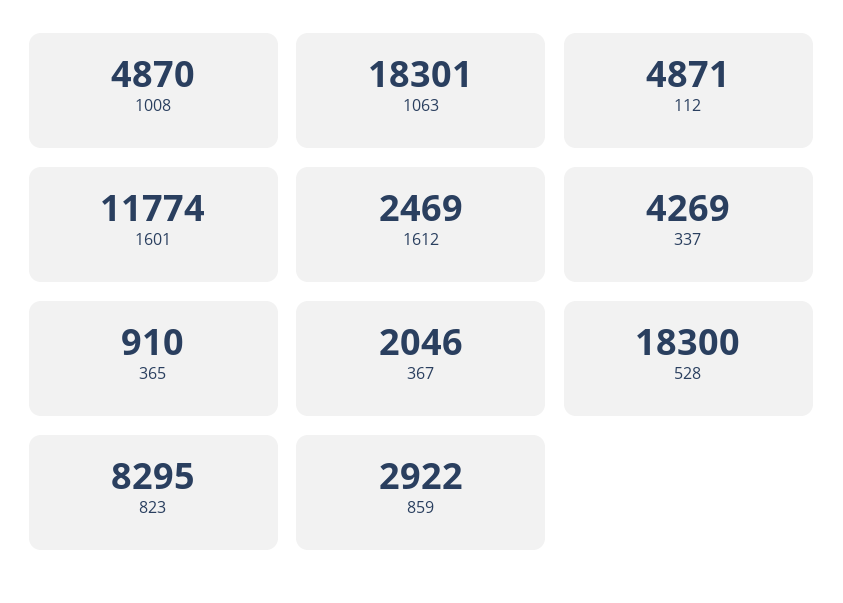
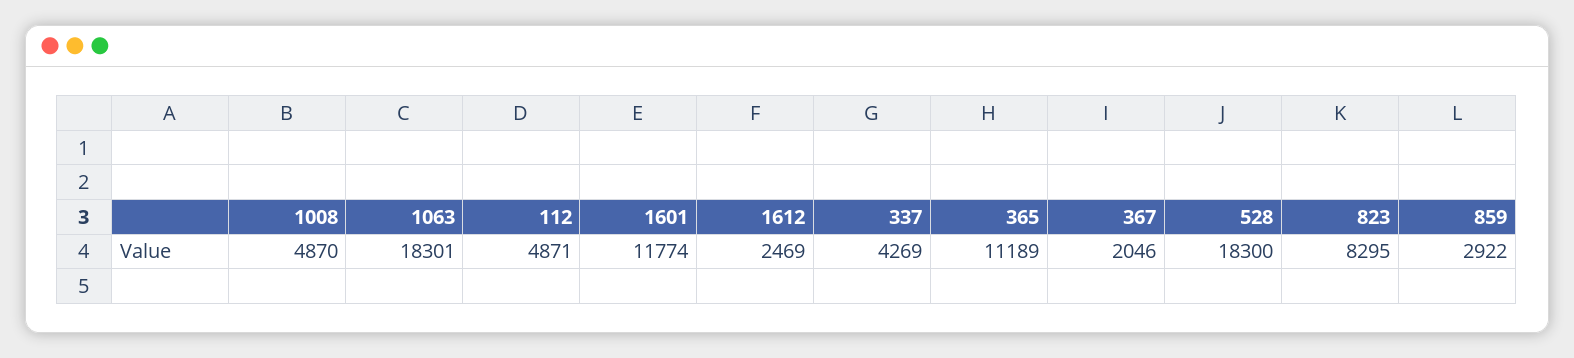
365: 910 -> 11189

